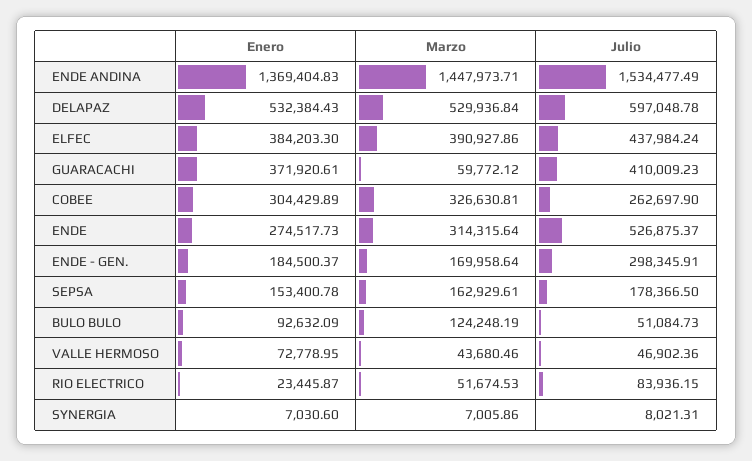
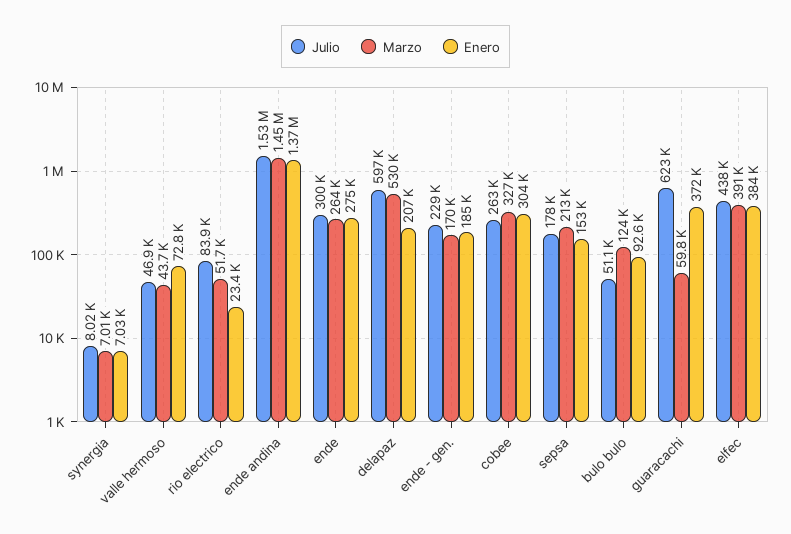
Enero, DELAPAZ: 532384.43 -> 207000
Julio, GUARACACHI: 410009.23 -> 623000
Marzo, ENDE: 314315.64 -> 264000
Julio, ENDE: 526875.37 -> 300000
Julio, ENDE - GEN.: 298345.91 -> 229000
Marzo, SEPSA: 162929.61 -> 213000

